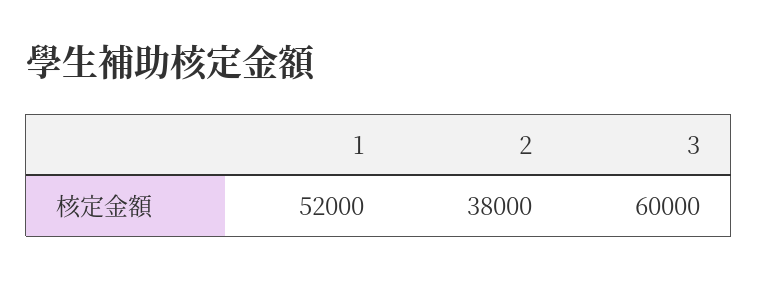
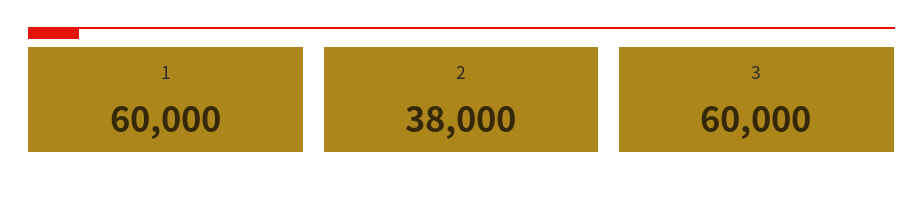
1: 52000 -> 60000

